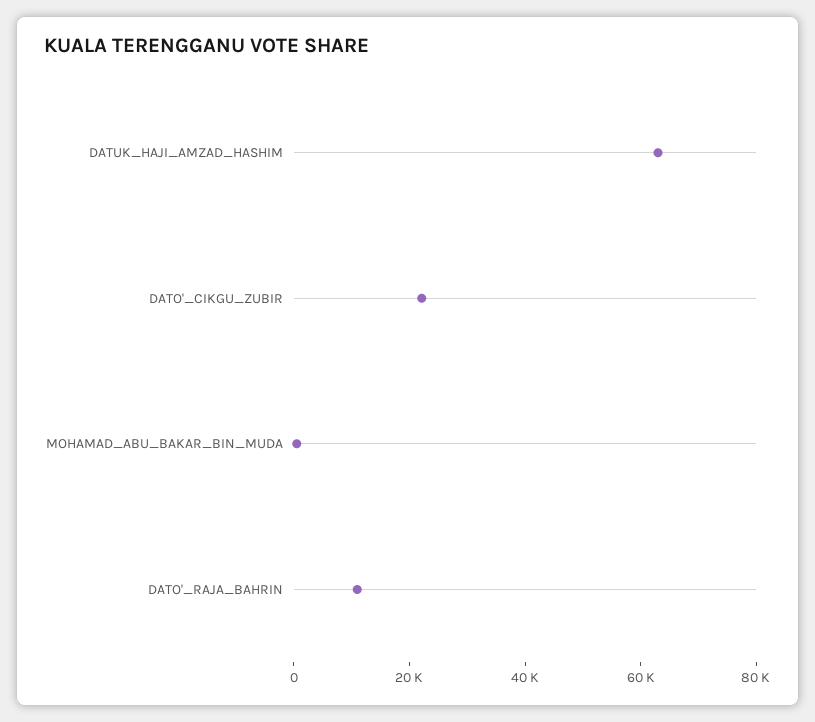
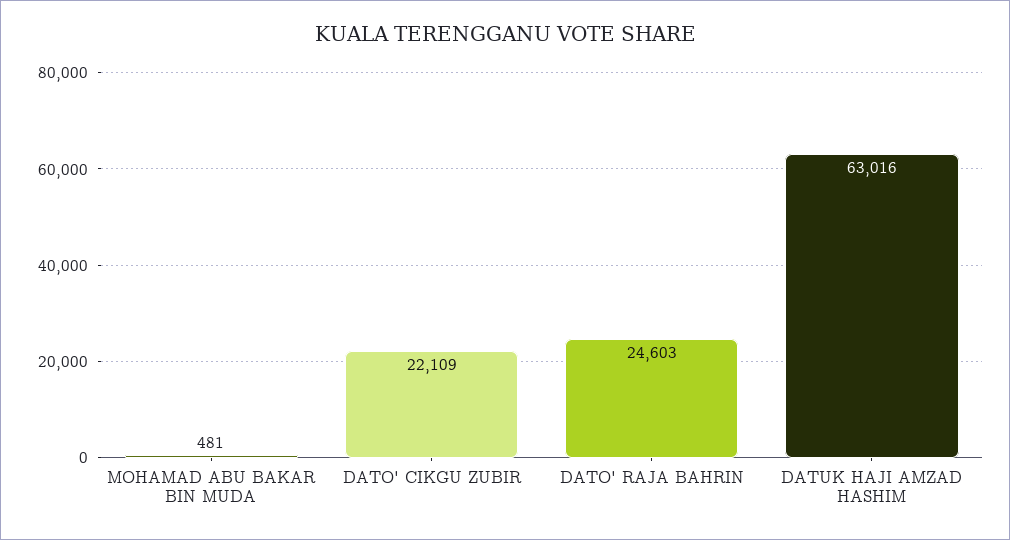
DATO'_RAJA_BAHRIN: 10000 -> 24603

